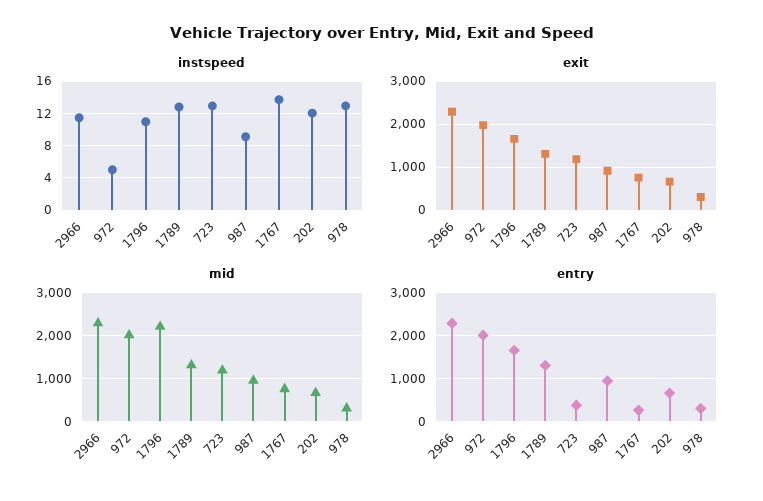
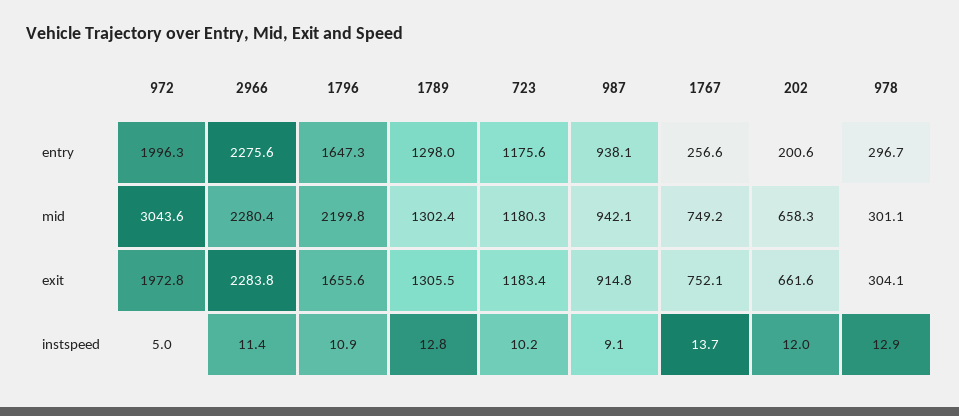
instspeed, 723: 13 -> 10.2
mid, 972: 2000 -> 3043.6
entry, 723: 400 -> 1175.6
entry, 202: 600 -> 200.6

